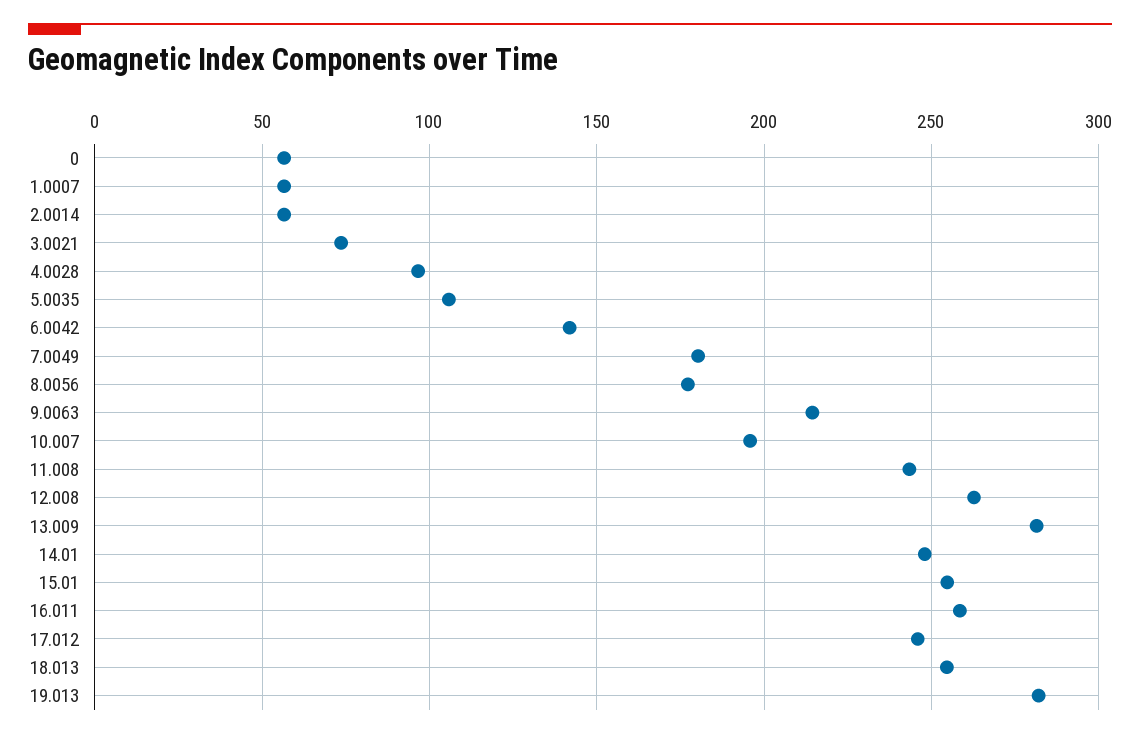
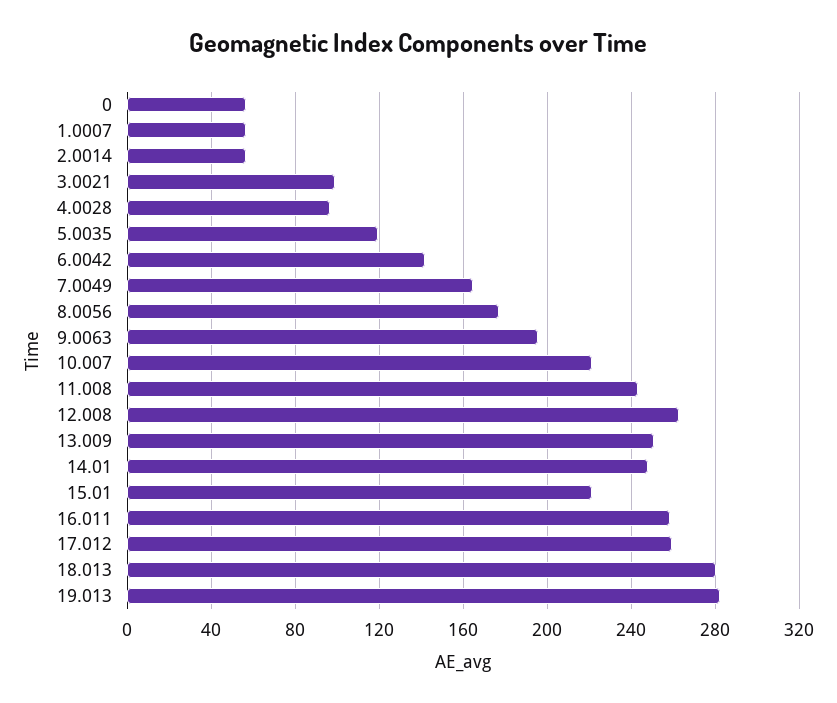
3.0021: 75 -> 100
5.0035: 105 -> 120
7.0049: 180 -> 165
9.0063: 215 -> 195
10.007: 195 -> 220
13.009: 280 -> 250
15.01: 255 -> 220
17.012: 245 -> 260
18.013: 255 -> 280

